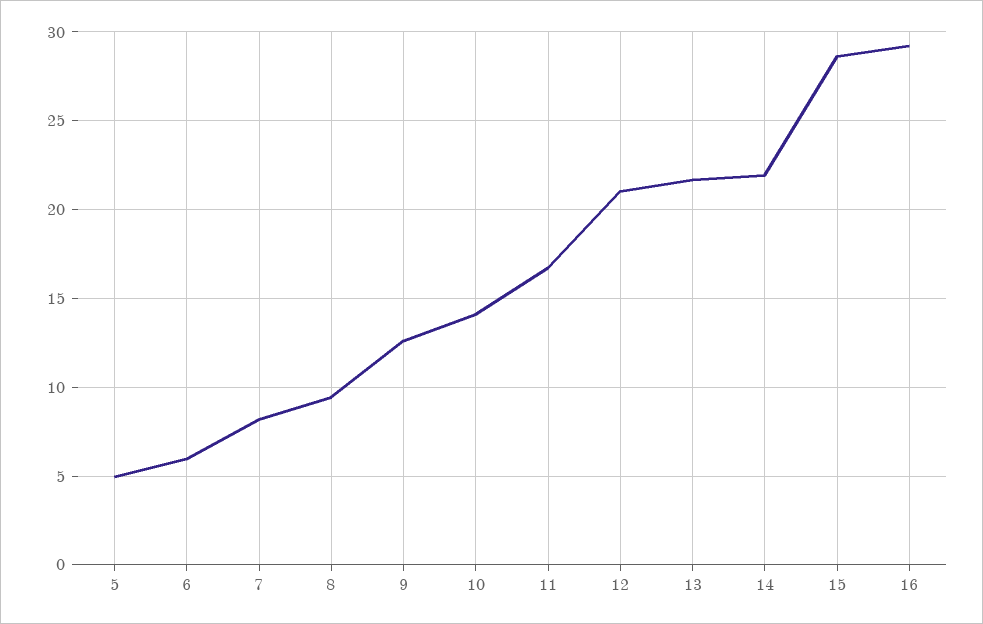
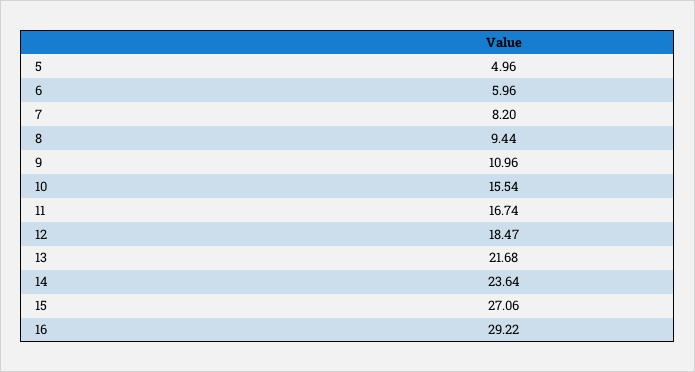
9: 12.5 -> 10.96
10: 14 -> 15.54
12: 21 -> 18.47
14: 22 -> 23.64
15: 28.5 -> 27.06

